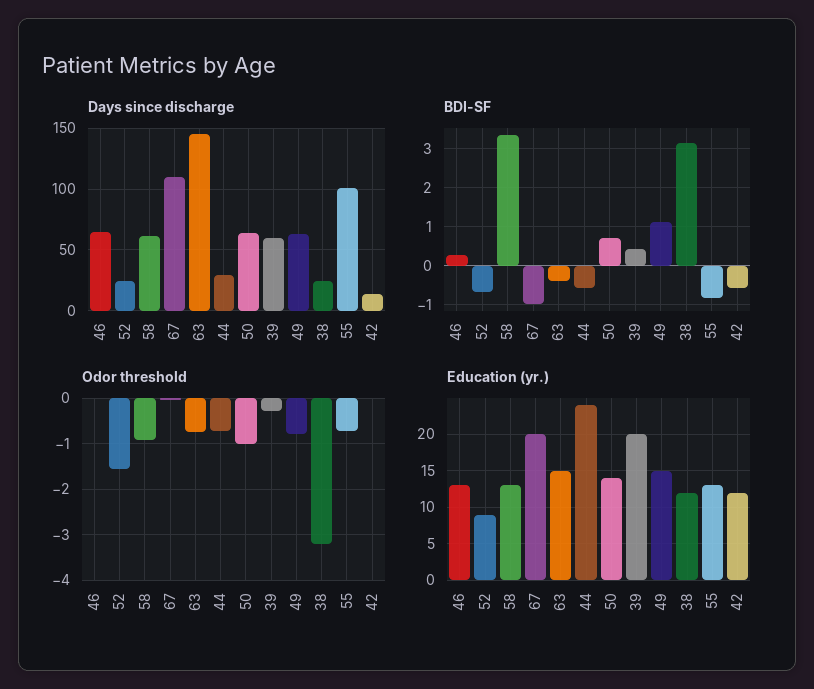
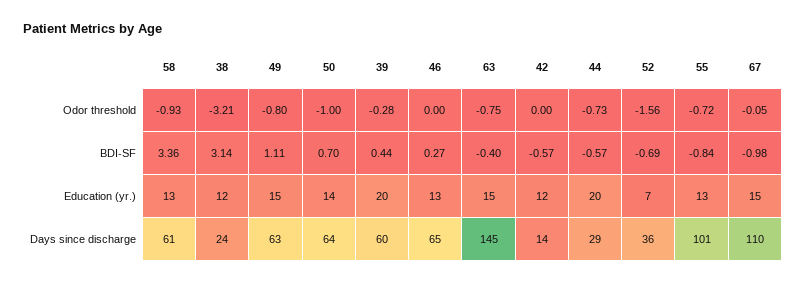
Days since discharge, 52: 25 -> 36
Education (yr.), 52: 9 -> 7
Education (yr.), 67: 20 -> 15
Education (yr.), 44: 24 -> 20

